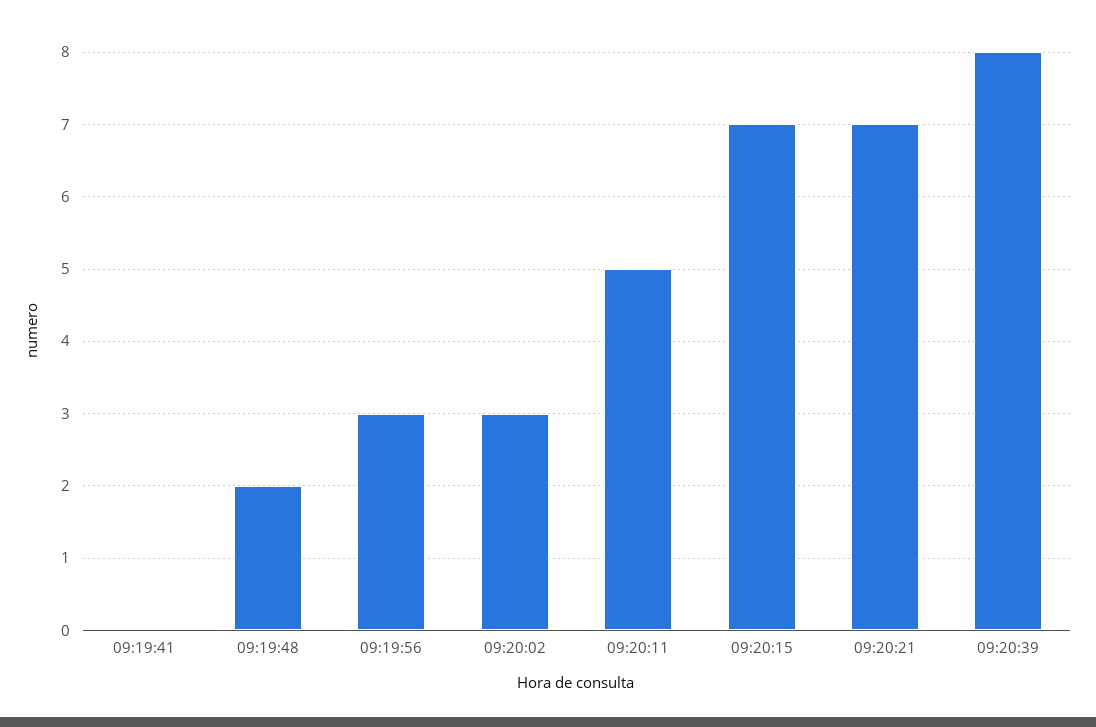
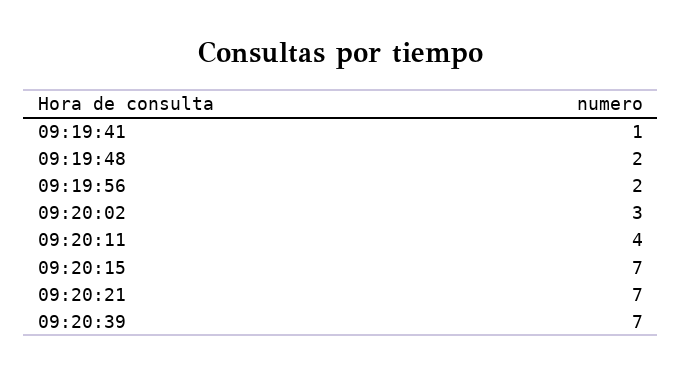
09:19:41: 0 -> 1
09:19:56: 3 -> 2
09:20:11: 5 -> 4
09:20:39: 8 -> 7

